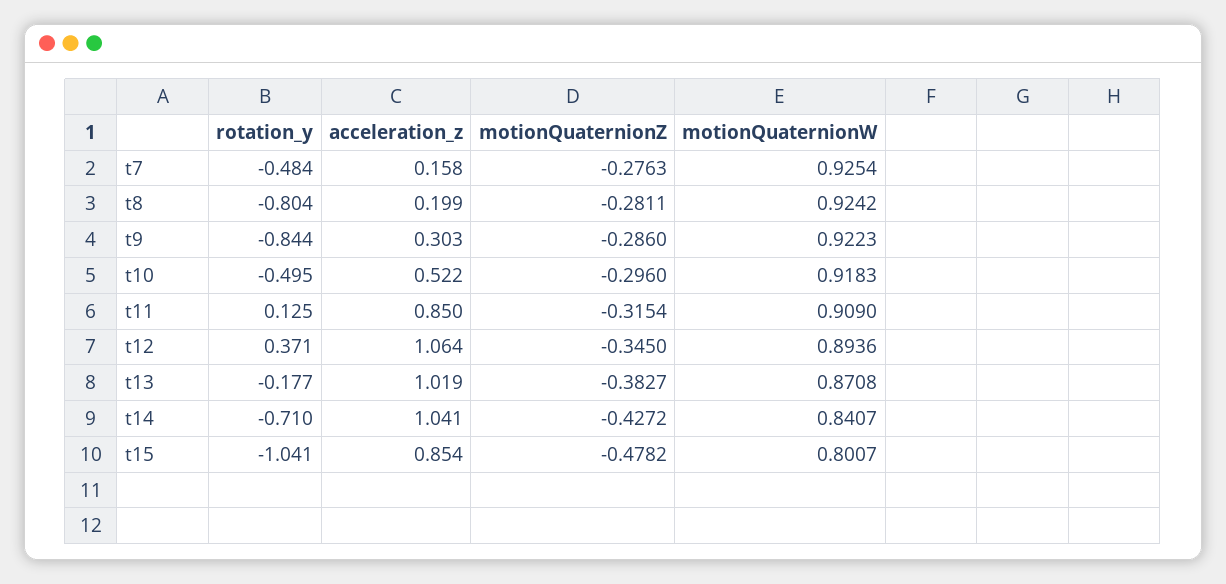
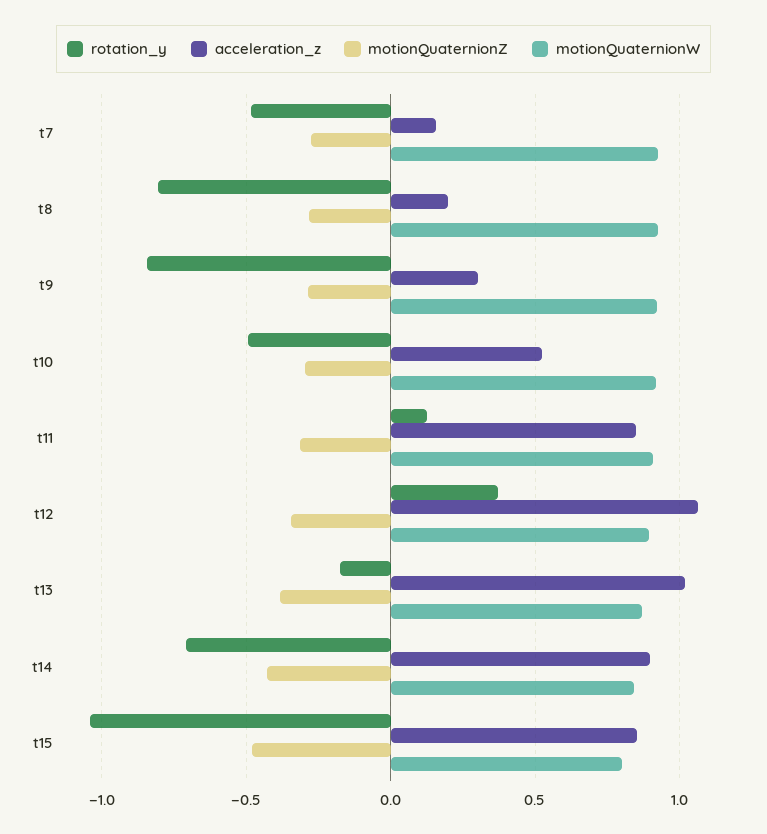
acceleration_z, t14: 1.041 -> 0.9

